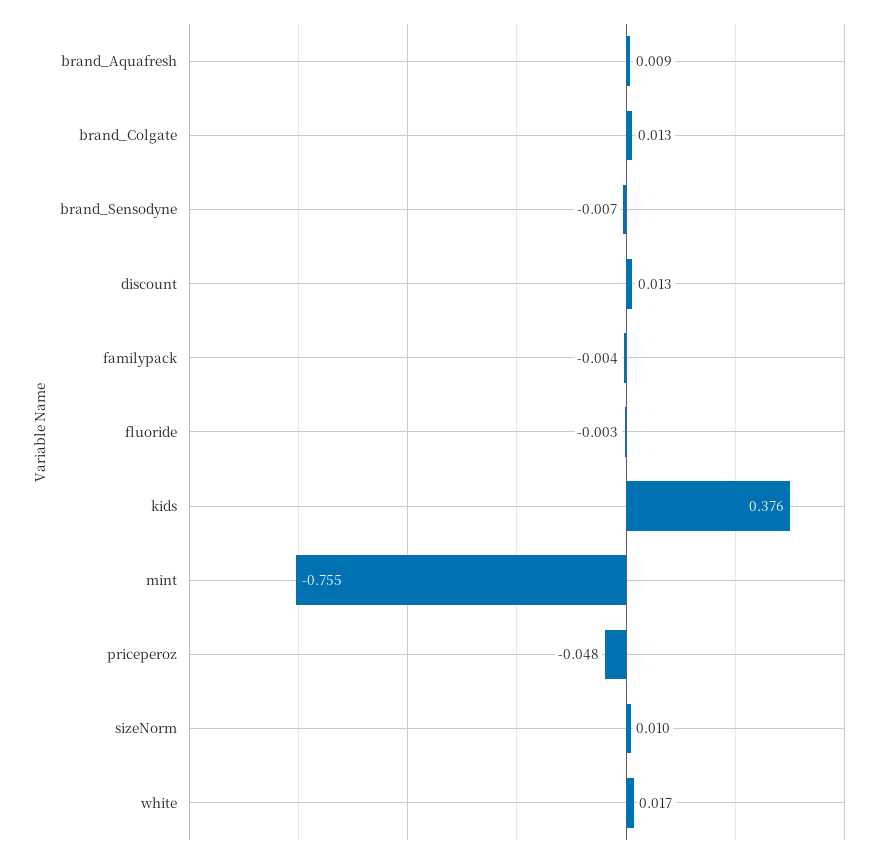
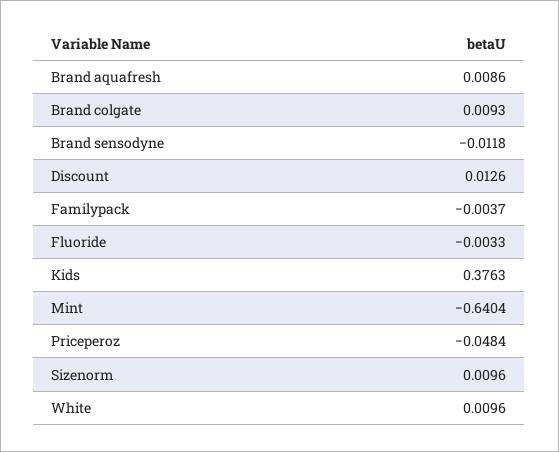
brand_Colgate: 0.013 -> 0.0093
brand_Sensodyne: -0.007 -> -0.0118
mint: -0.755 -> -0.6404
white: 0.017 -> 0.0096

